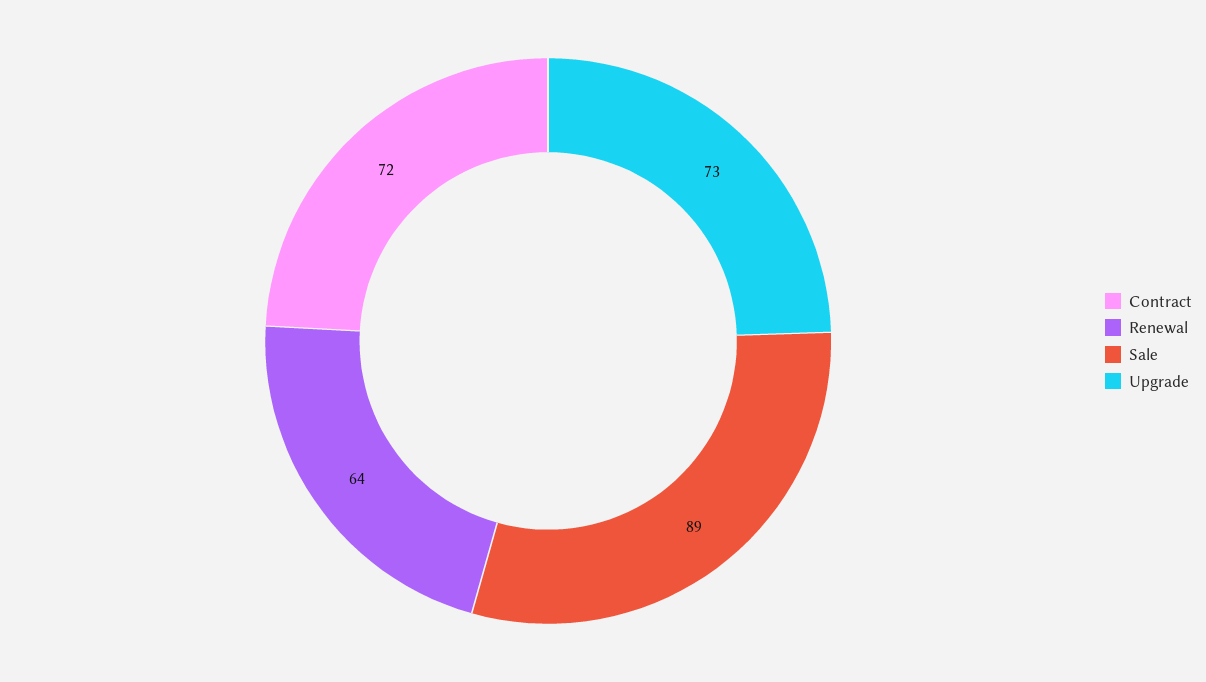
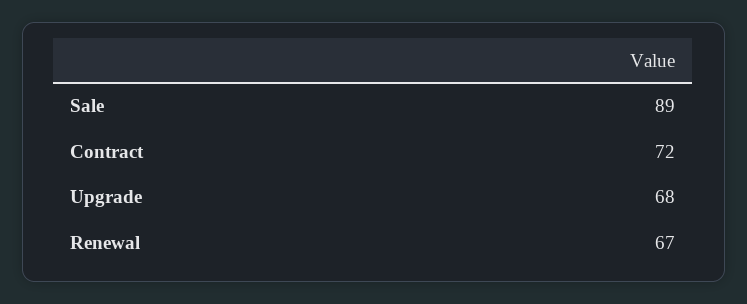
Renewal: 64 -> 67
Upgrade: 73 -> 68

